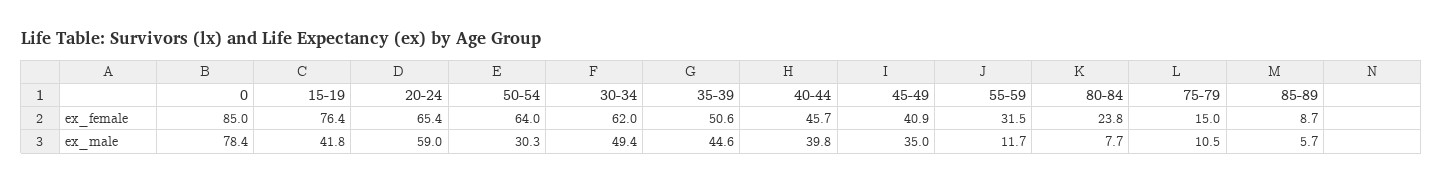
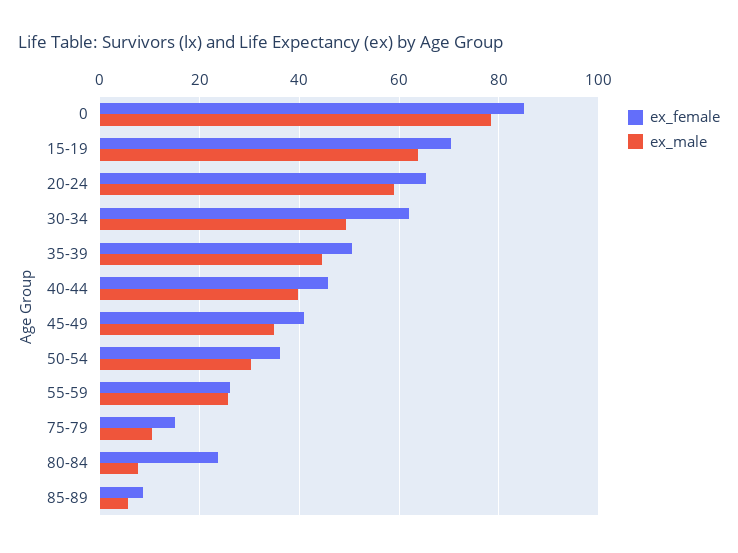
ex_female, 15-19: 76.4 -> 70
ex_female, 50-54: 64 -> 36
ex_female, 55-59: 31.5 -> 26
ex_male, 15-19: 41.8 -> 64
ex_male, 55-59: 11.7 -> 26

